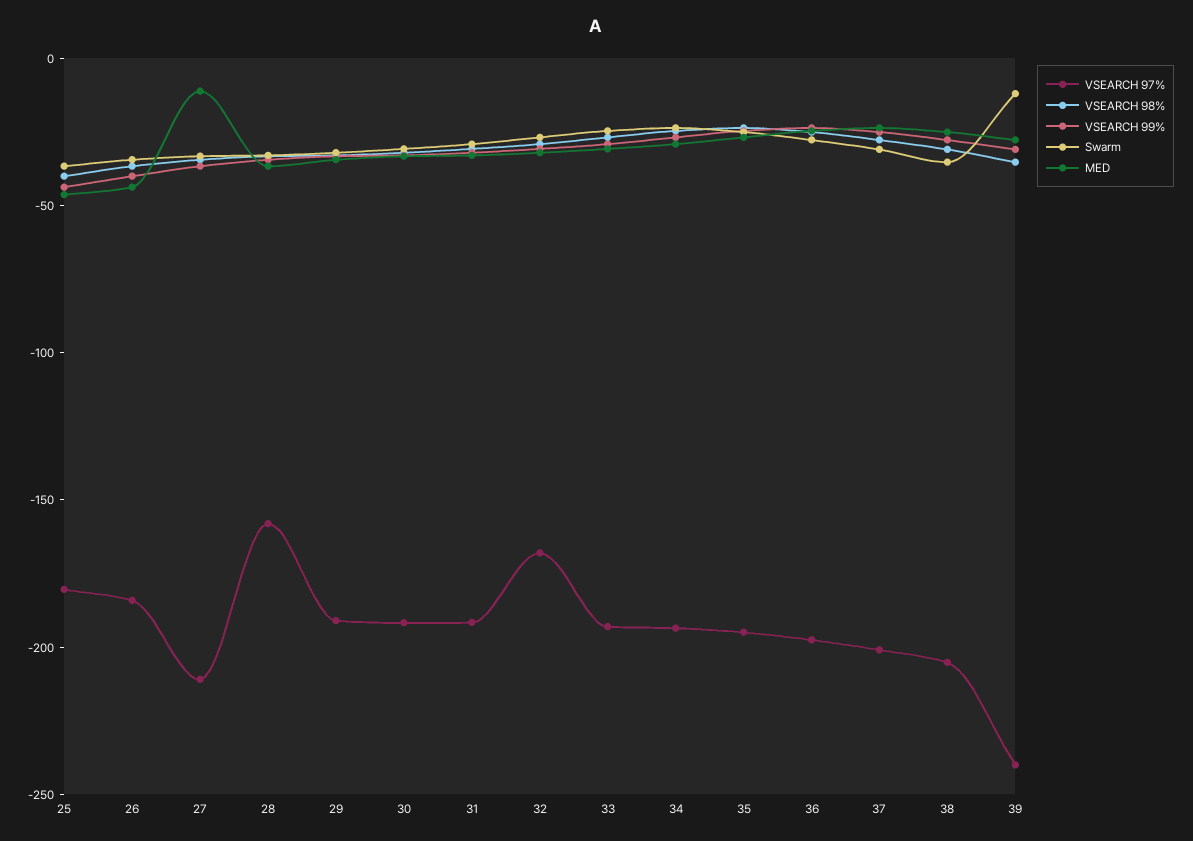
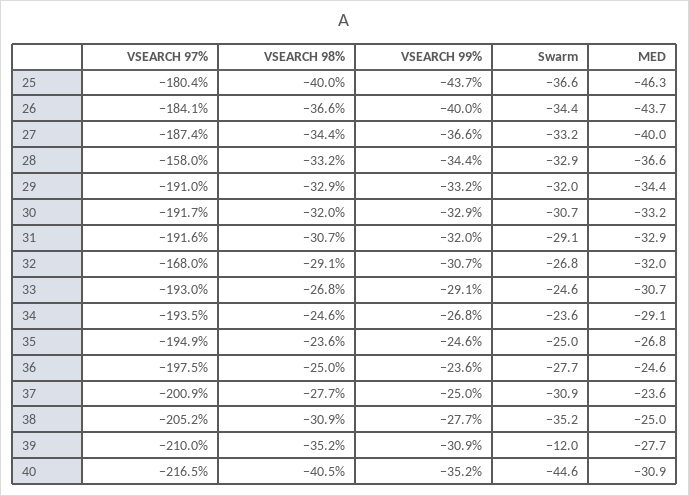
VSEARCH 97%, 27: -210 -> -187.4
MED, 27: -10 -> -40
VSEARCH 97%, 39: -240 -> -210
VSEARCH 97%, 40: none -> -216.5
VSEARCH 98%, 40: none -> -40.5
VSEARCH 99%, 40: none -> -35.2
Swarm, 40: none -> -44.6
MED, 40: none -> -30.9

